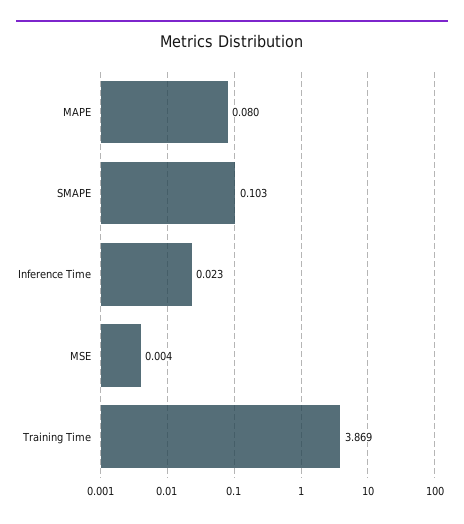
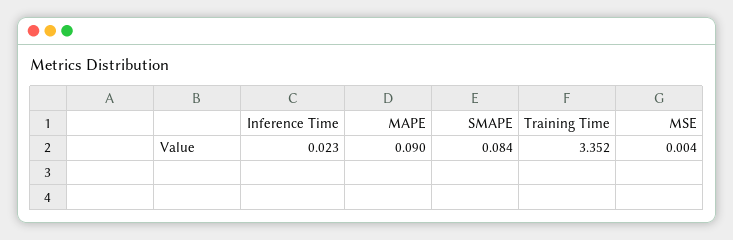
MAPE: 0.08 -> 0.09
SMAPE: 0.103 -> 0.084
Training Time: 3.869 -> 3.352

